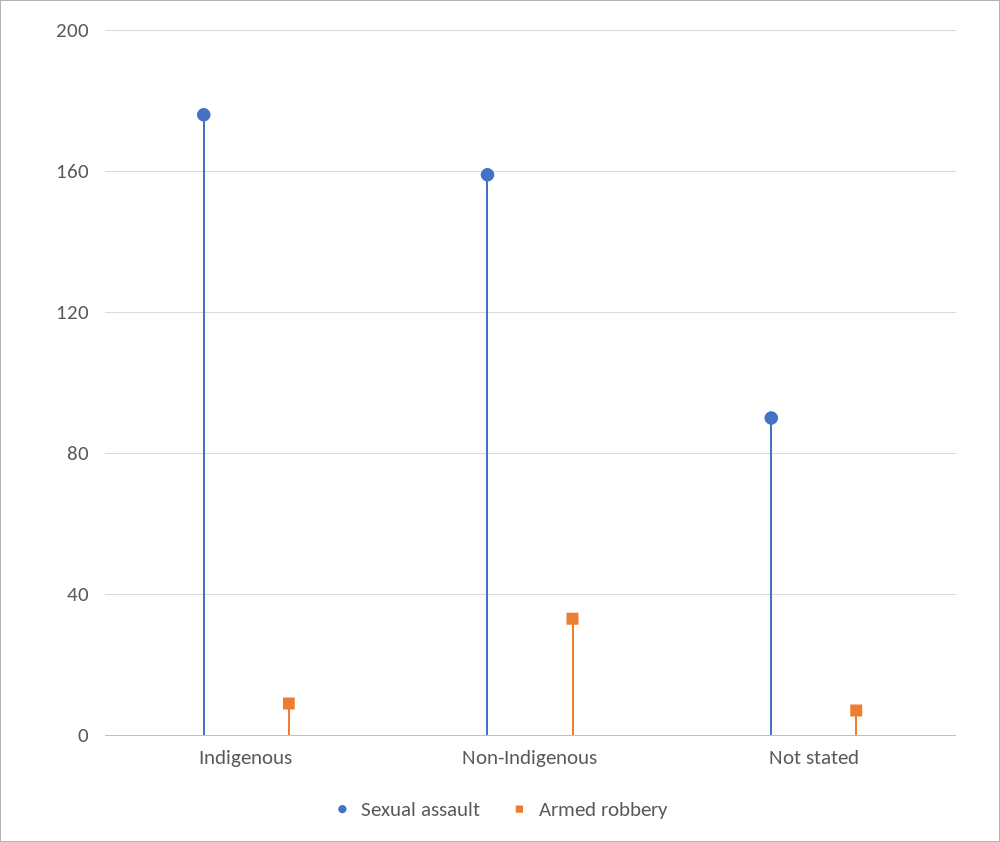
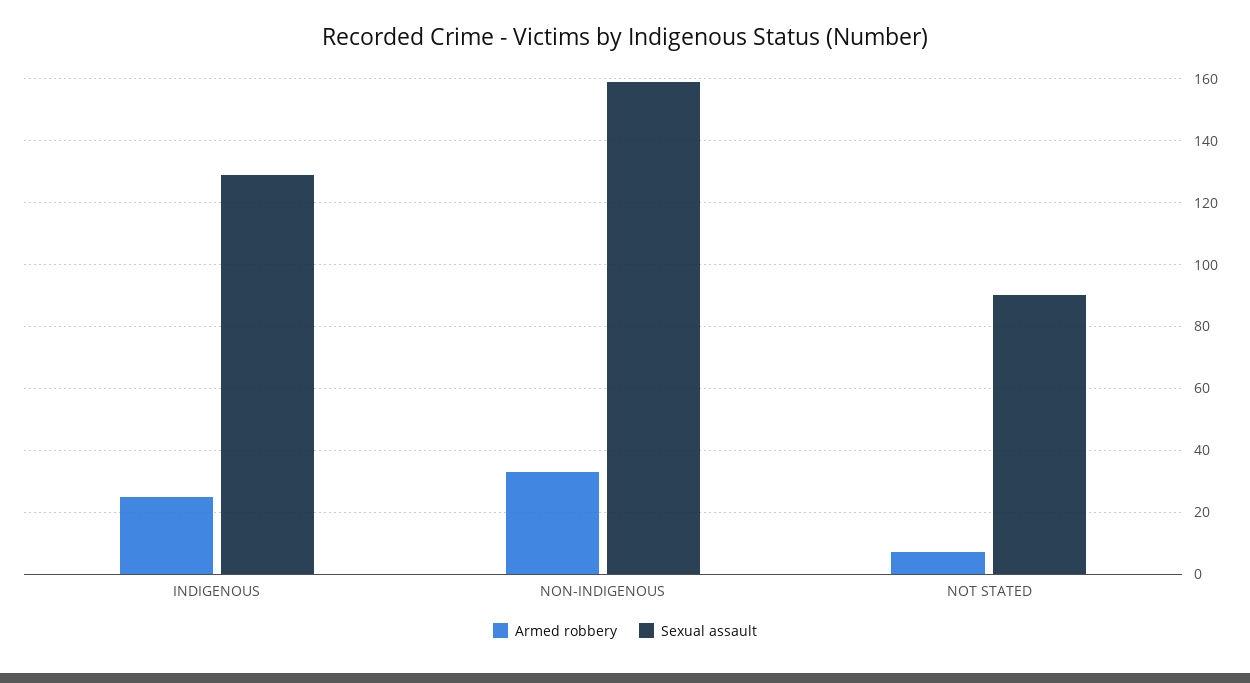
Sexual assault, Indigenous: 175 -> 130
Armed robbery, Indigenous: 10 -> 25

